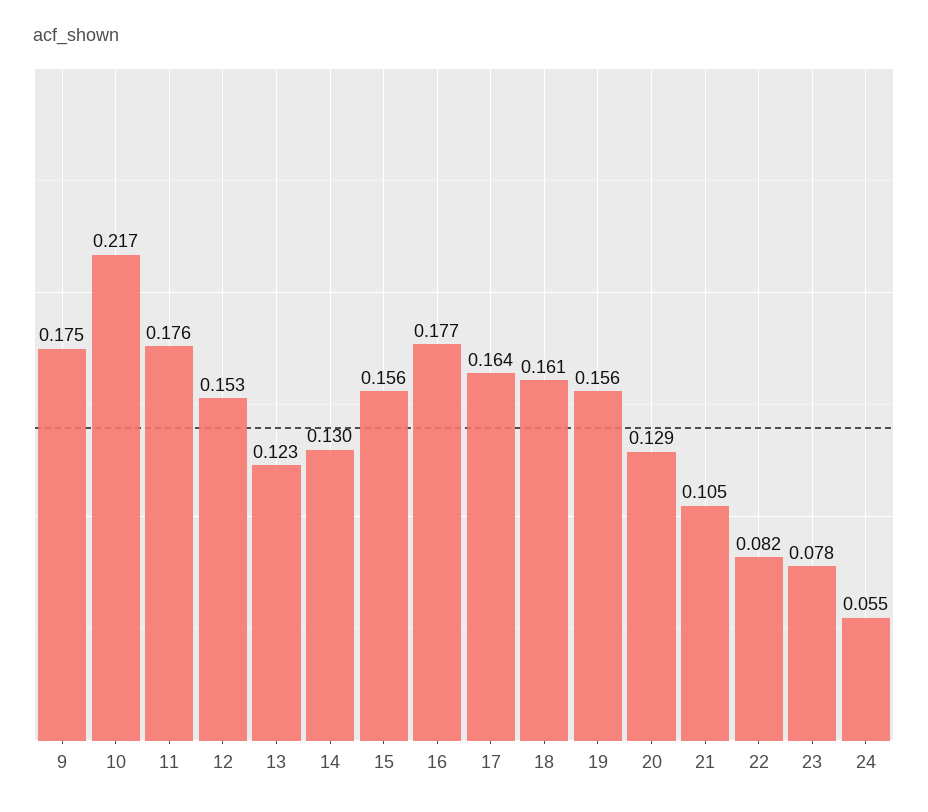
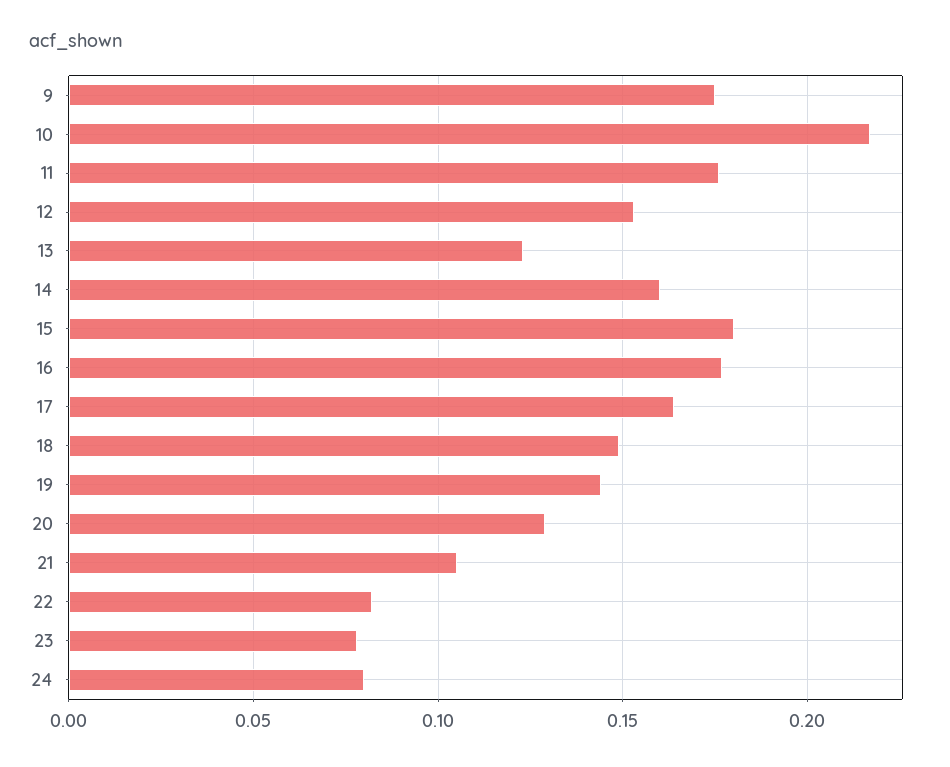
14: 0.13 -> 0.16
15: 0.156 -> 0.18
18: 0.161 -> 0.15
19: 0.156 -> 0.145
24: 0.055 -> 0.08

